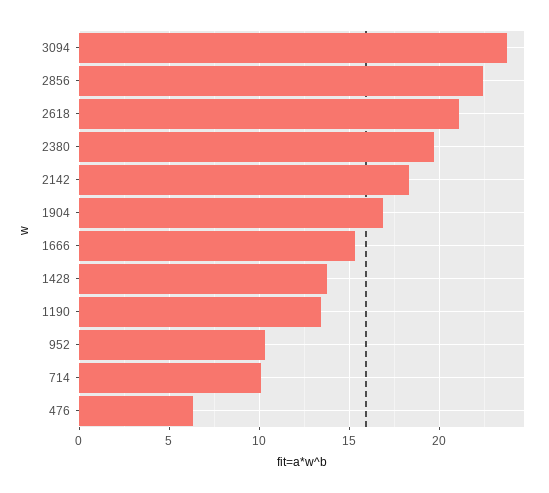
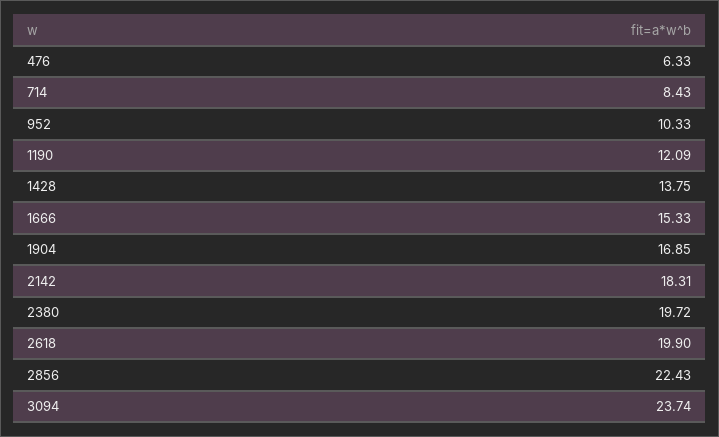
2618: 21 -> 19.9
1190: 13.5 -> 12.09
714: 10 -> 8.43

